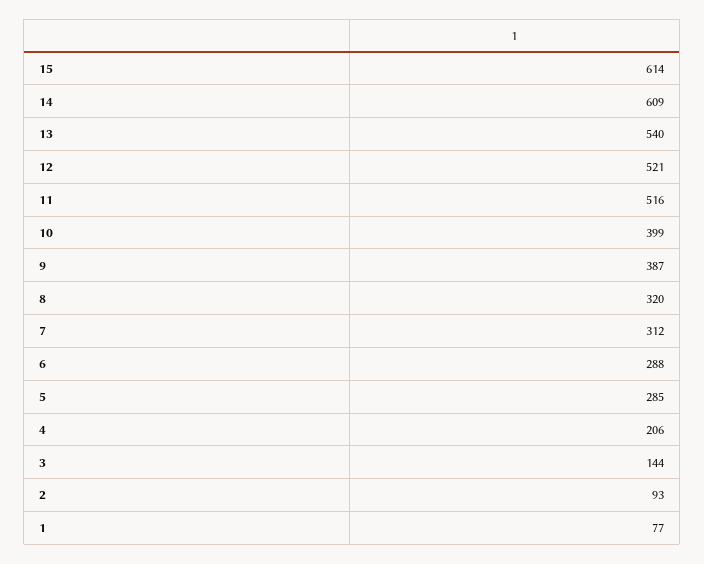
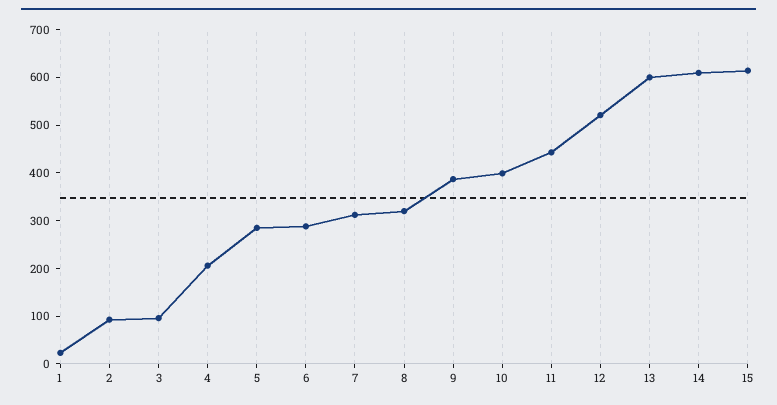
13: 540 -> 600
11: 516 -> 440
3: 144 -> 100
1: 77 -> 20

